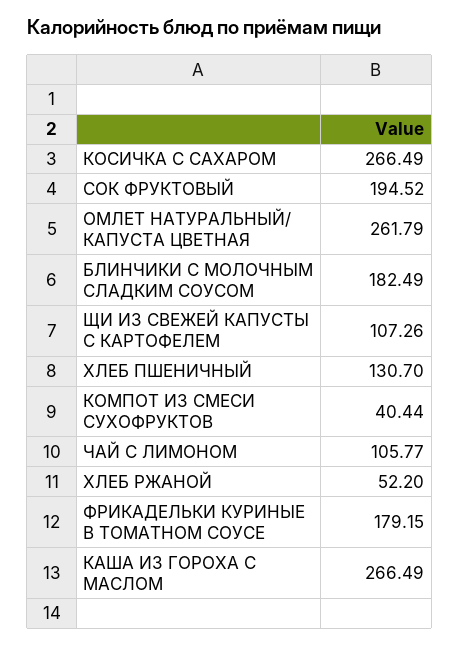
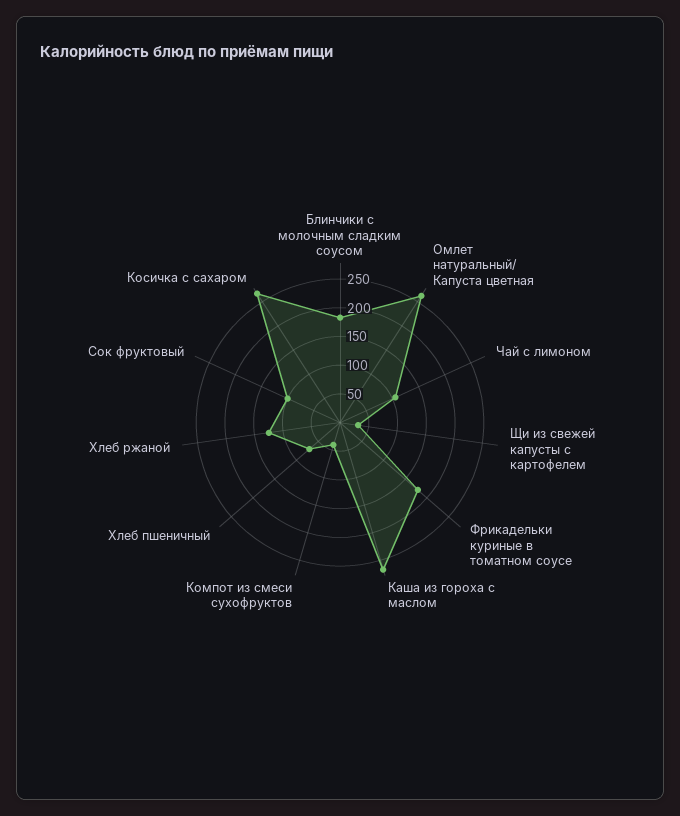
СОК ФРУКТОВЫЙ: 194.52 -> 100
ЩИ ИЗ СВЕЖЕЙ КАПУСТЫ С КАРТОФЕЛЕМ: 107.26 -> 25
ХЛЕБ ПШЕНИЧНЫЙ: 130.7 -> 75
ХЛЕБ РЖАНОЙ: 52.2 -> 125

